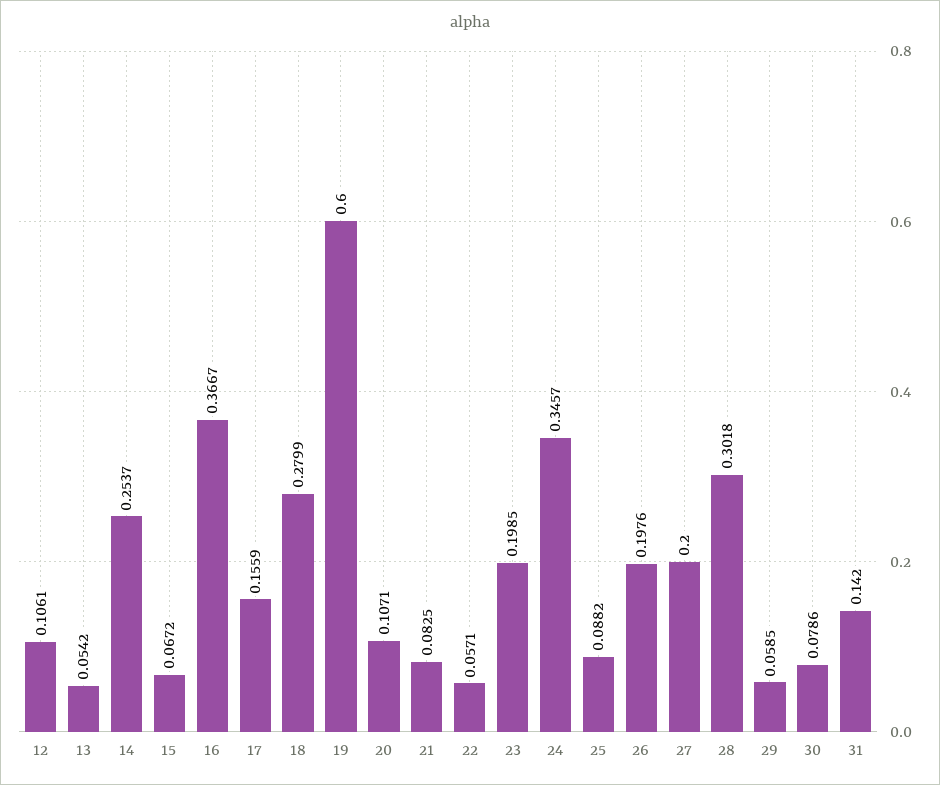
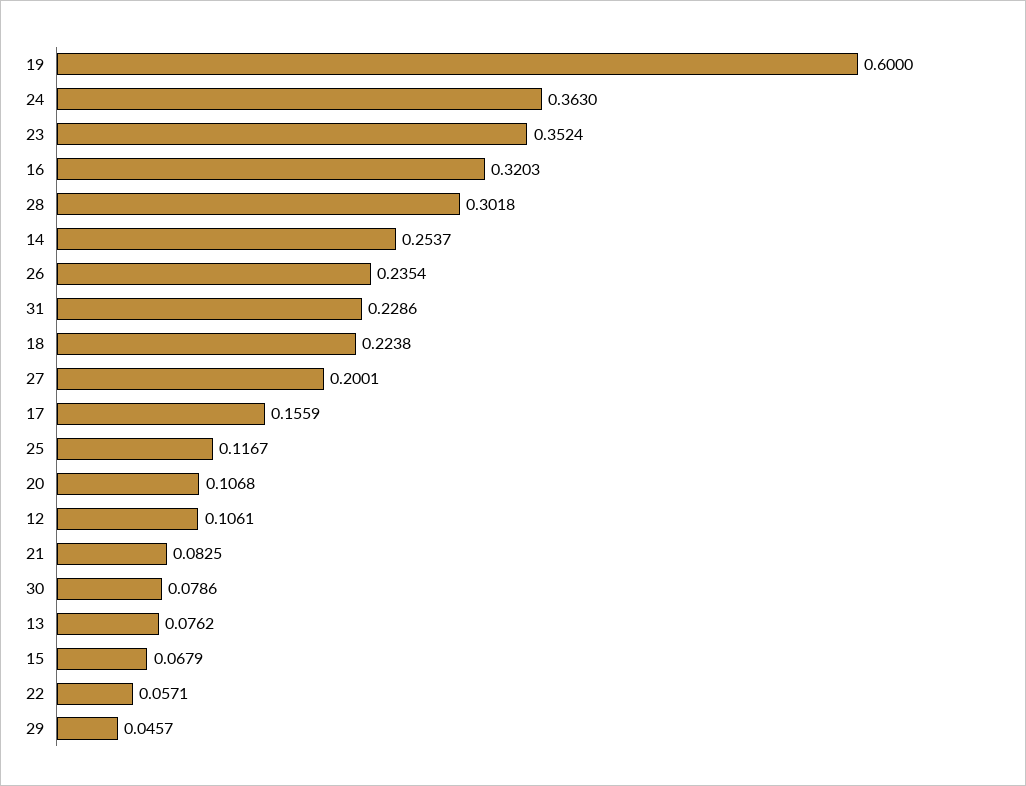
13: 0.0542 -> 0.0762
15: 0.0672 -> 0.0679
16: 0.3667 -> 0.3203
18: 0.2799 -> 0.2238
20: 0.1071 -> 0.1068
23: 0.1985 -> 0.3524
24: 0.3457 -> 0.363
25: 0.0882 -> 0.1167
26: 0.1976 -> 0.2354
27: 0.2 -> 0.2001
29: 0.0585 -> 0.0457
31: 0.142 -> 0.2286

